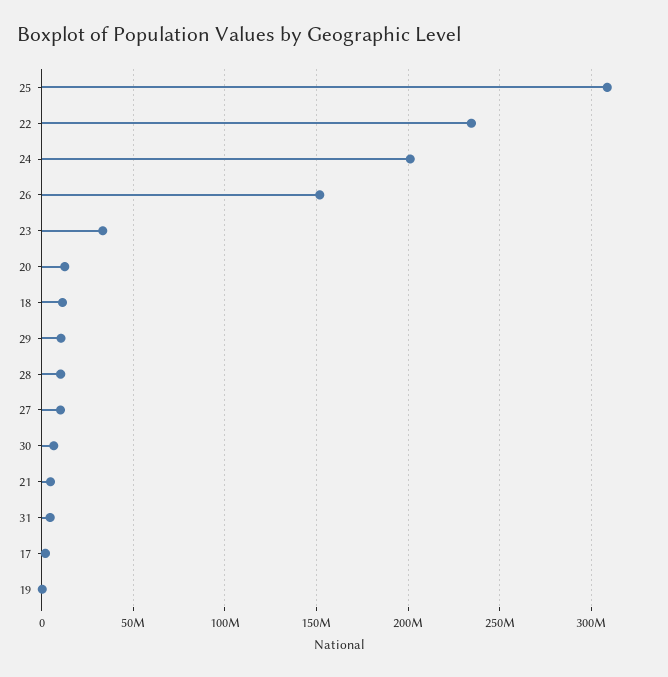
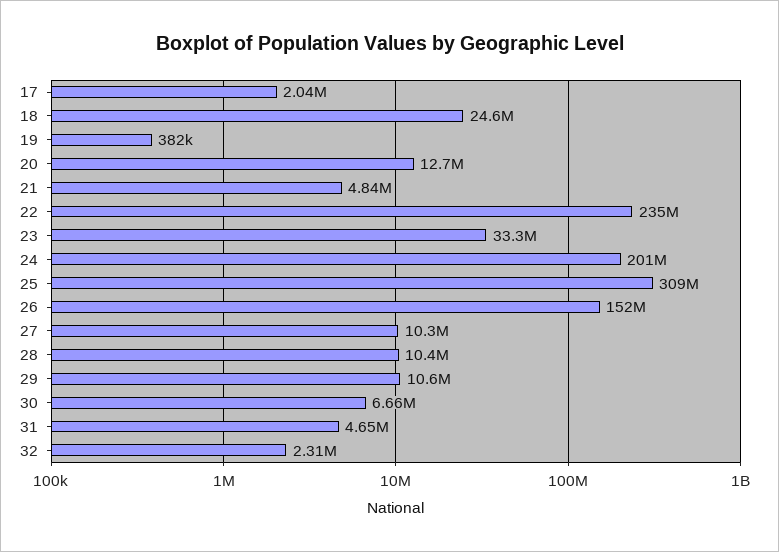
18: 10000000 -> 24600000
32: none -> 2310000

